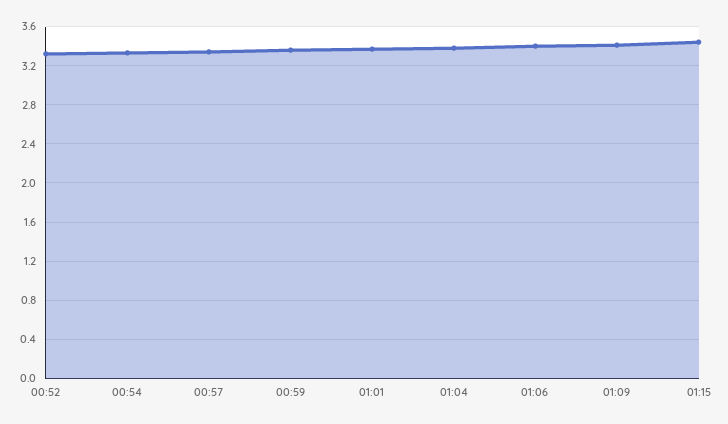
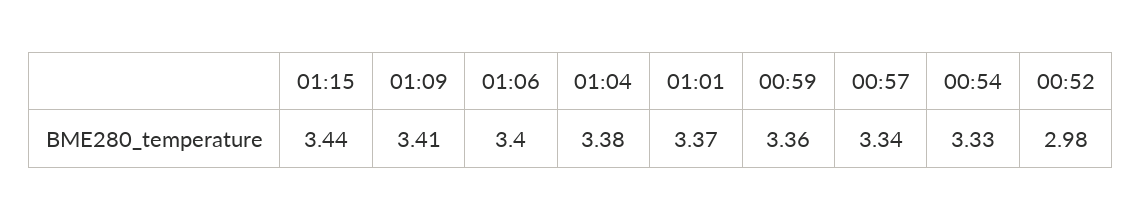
00:52: 3.3 -> 2.98

